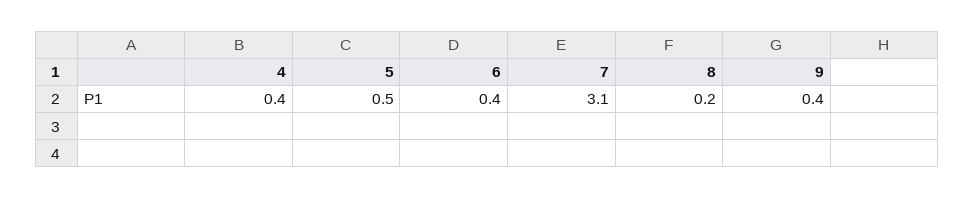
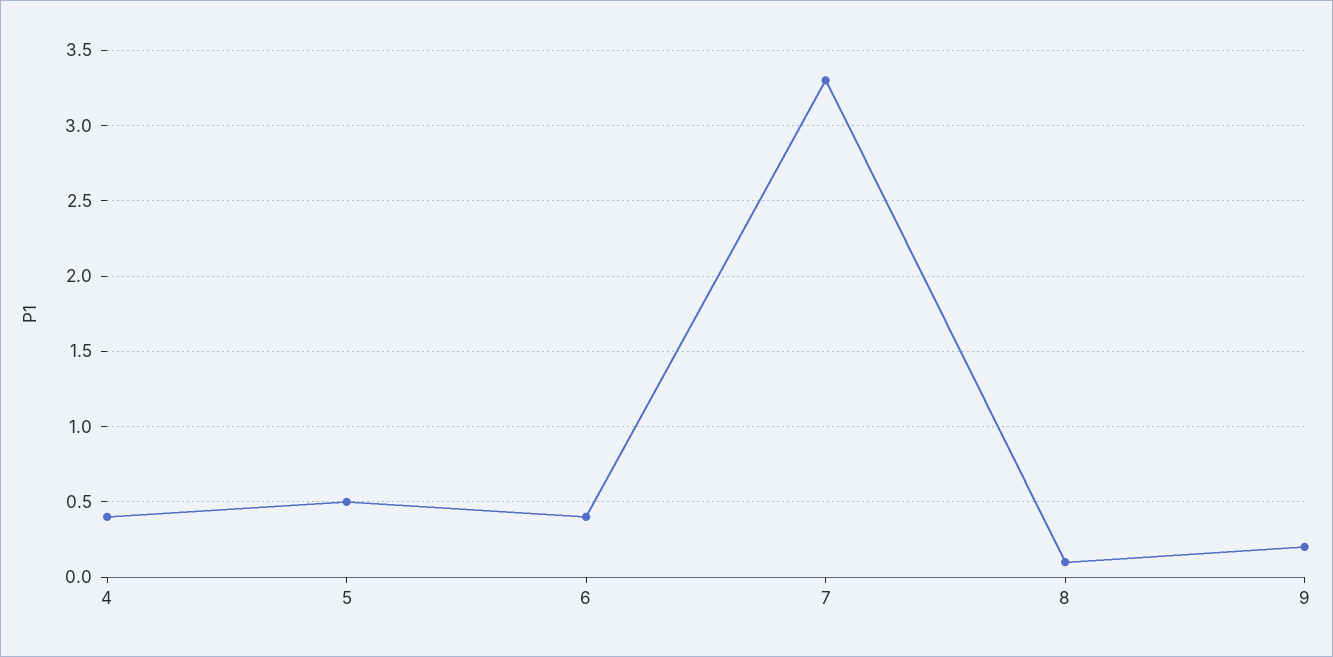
7: 3.1 -> 3.3
8: 0.2 -> 0.1
9: 0.4 -> 0.2

